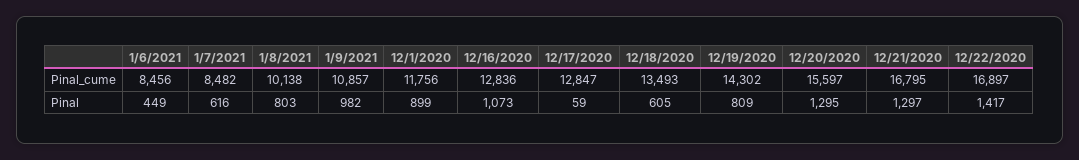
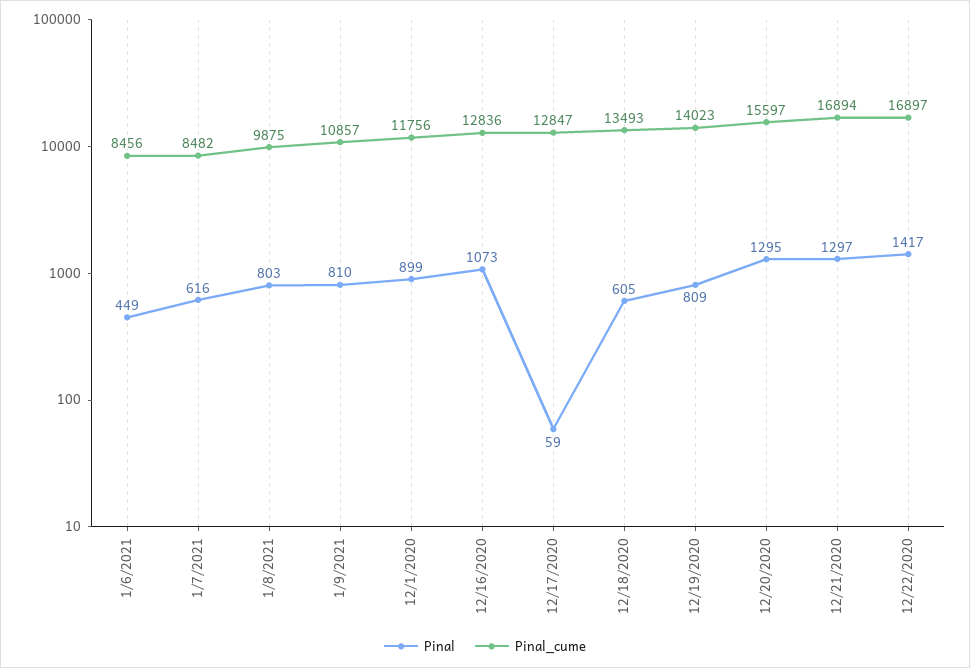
Pinal_cume, 1/8/2021: 10138 -> 9875
Pinal_cume, 12/19/2020: 14302 -> 14023
Pinal_cume, 12/21/2020: 16795 -> 16894
Pinal, 1/9/2021: 982 -> 810

